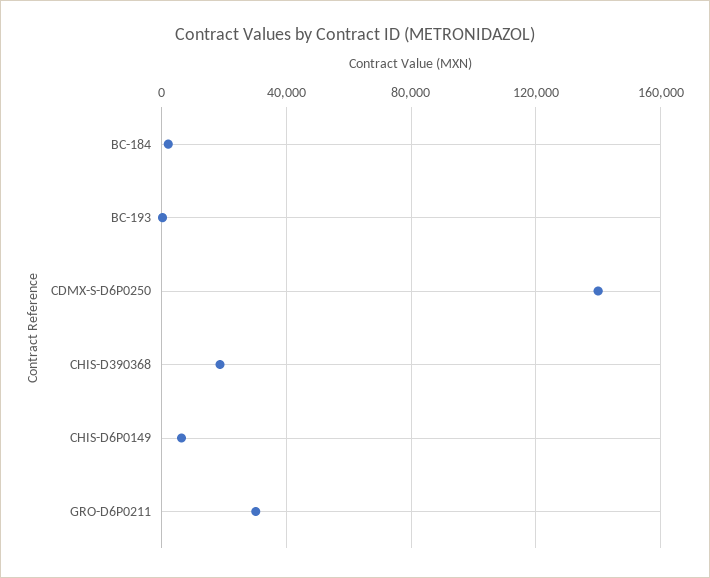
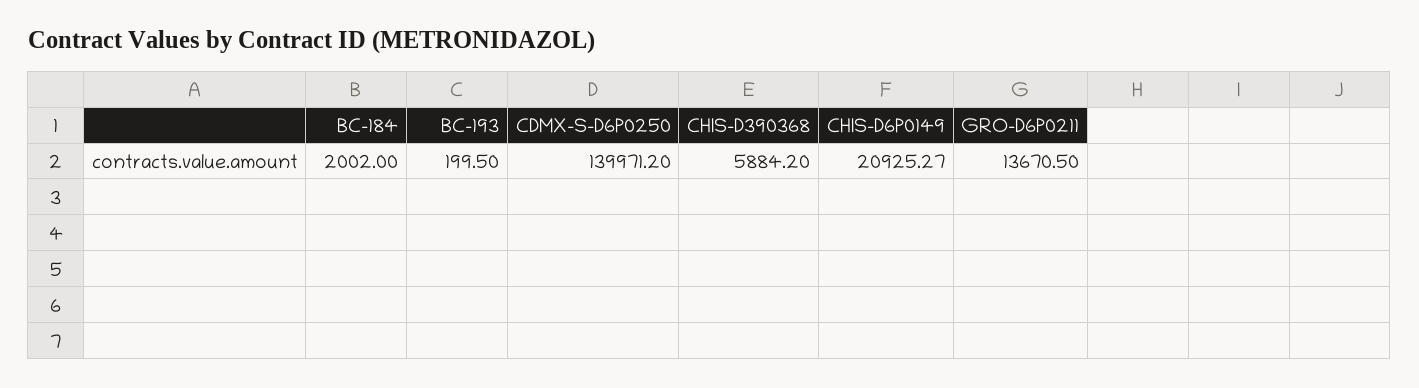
CHIS-D390368: 20000 -> 5884.2
CHIS-D6P0149: 5000 -> 20925.27
GRO-D6P0211: 30000 -> 13670.5

